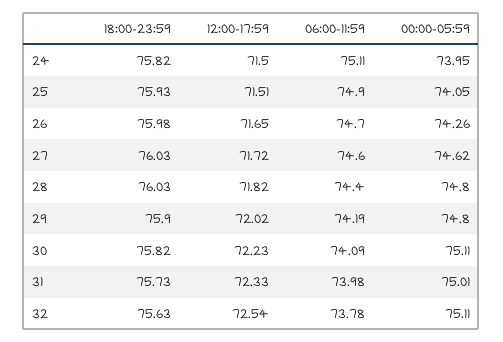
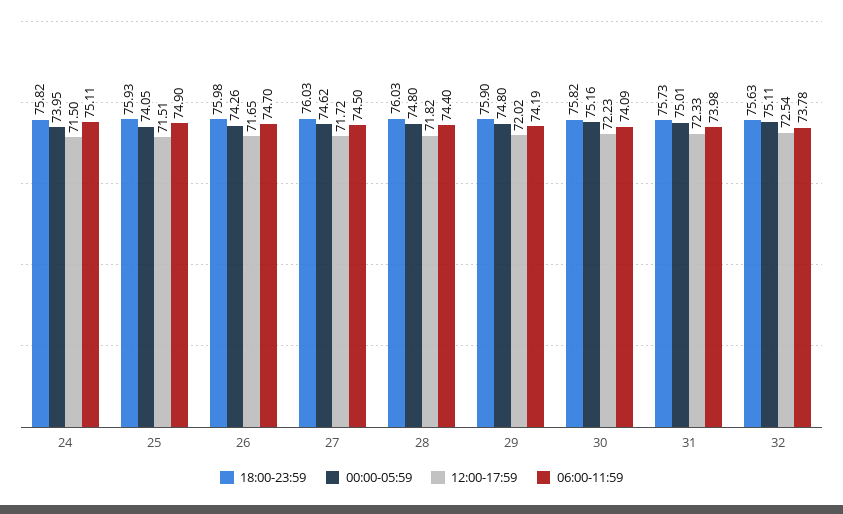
06:00-11:59, 27: 74.6 -> 74.5
00:00-05:59, 30: 75.11 -> 75.16

